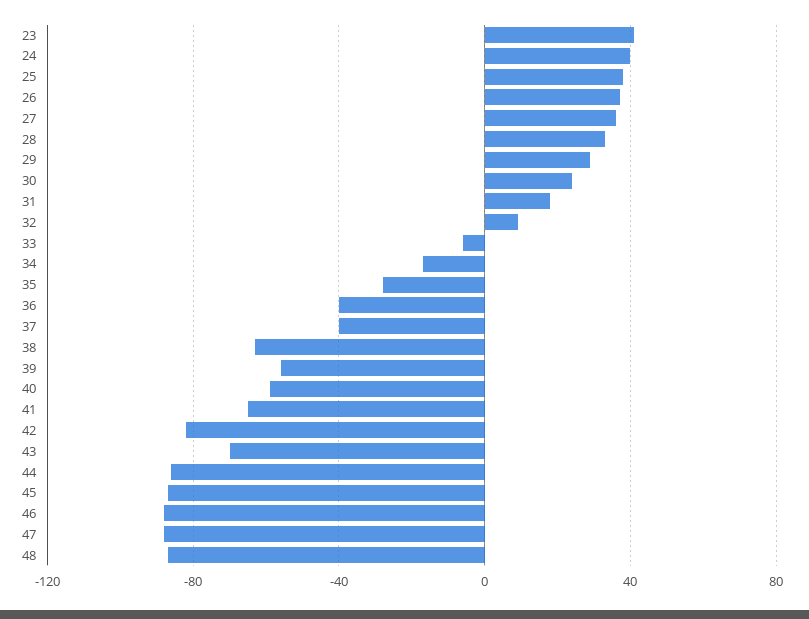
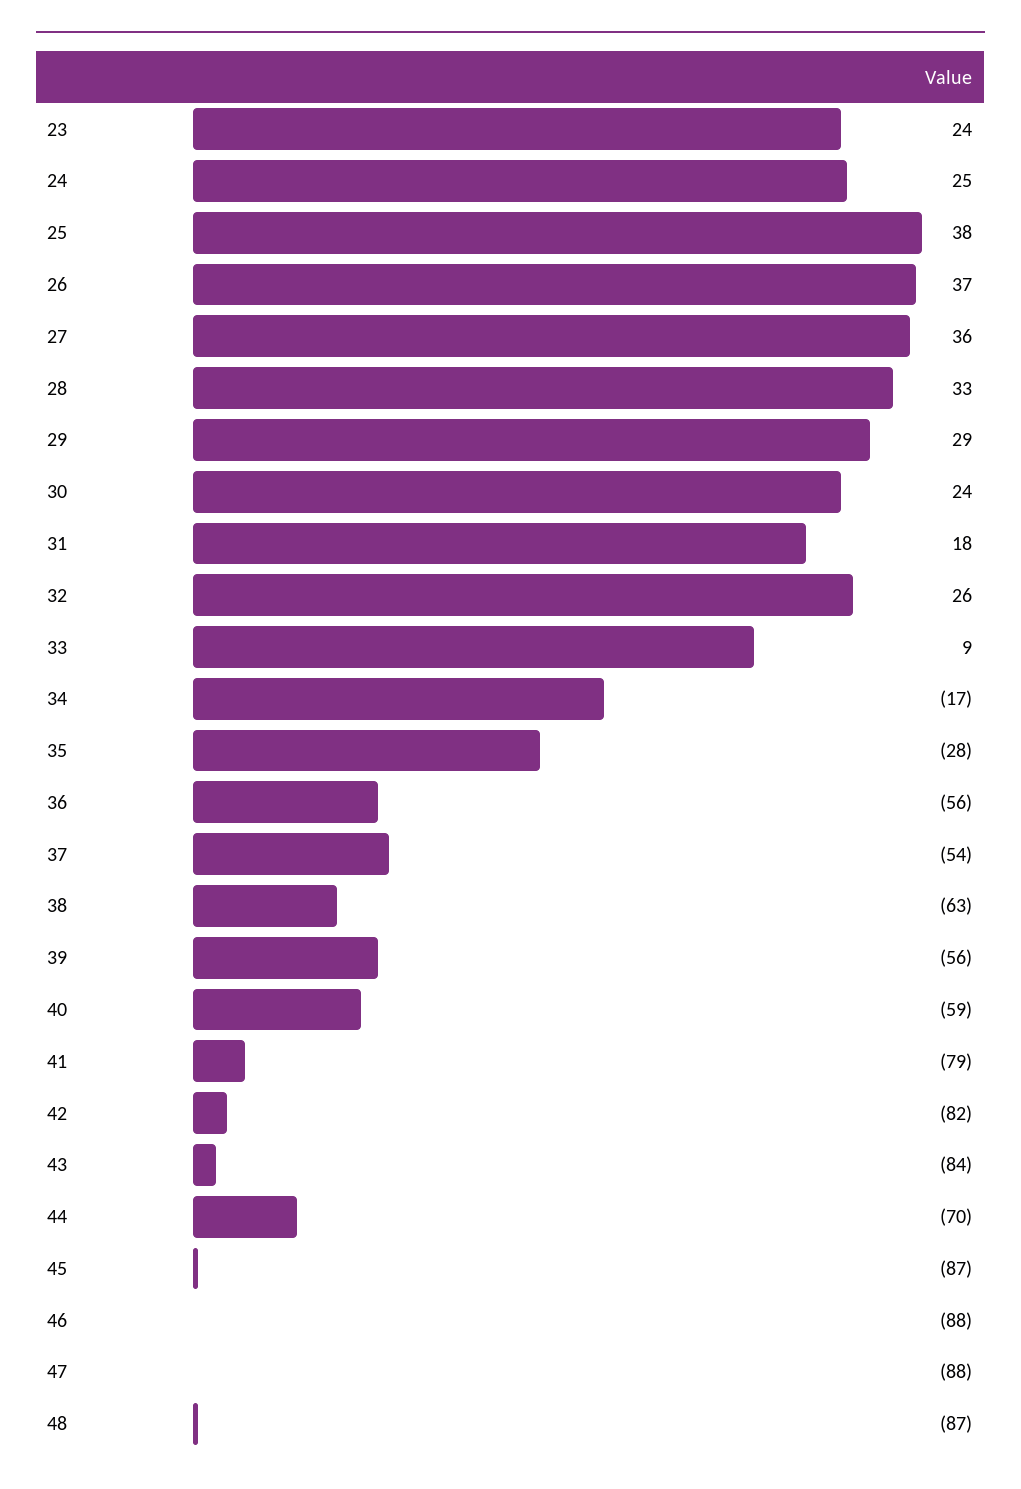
23: 40 -> 24
24: 40 -> 25
32: 10 -> 26
33: -5 -> 9
36: -40 -> -56
37: -40 -> -54
41: -65 -> -79
43: -70 -> -84
44: -85 -> -70

